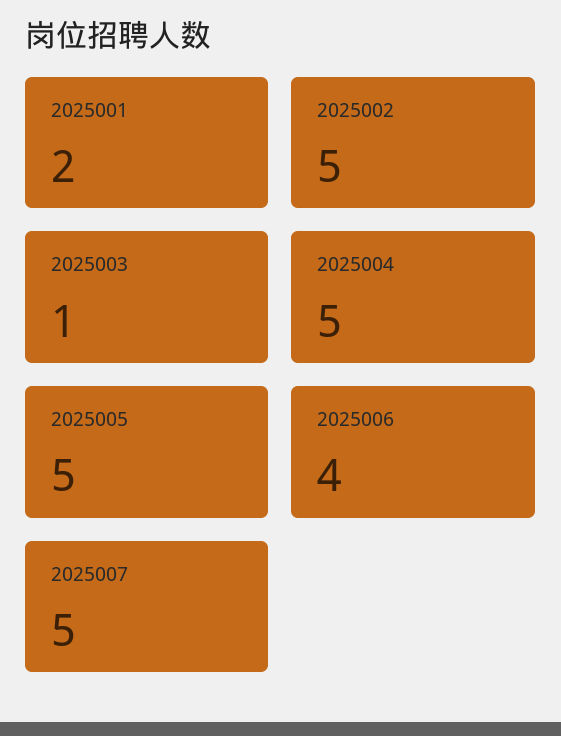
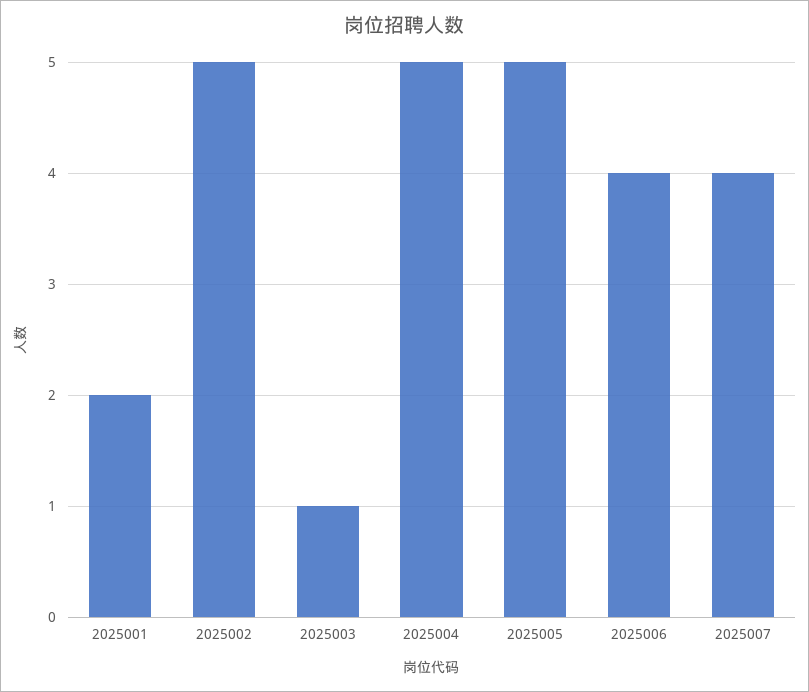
2025007: 5 -> 4

